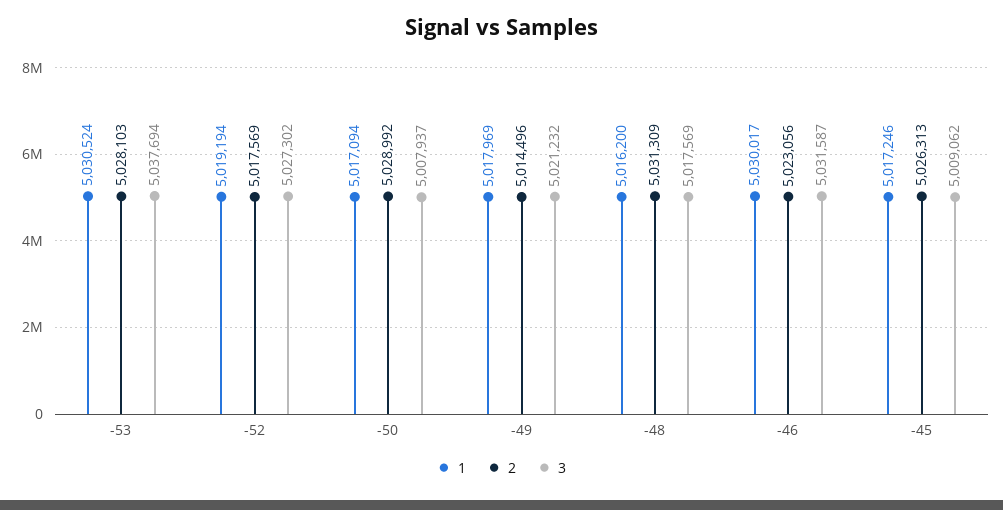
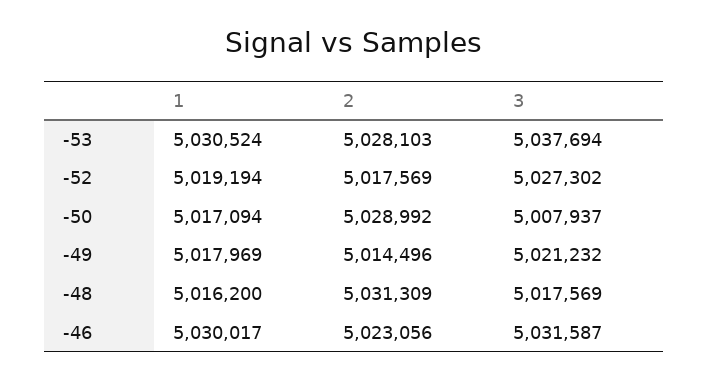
1, -45: 5017246 -> none
2, -45: 5026313 -> none
3, -45: 5009062 -> none

